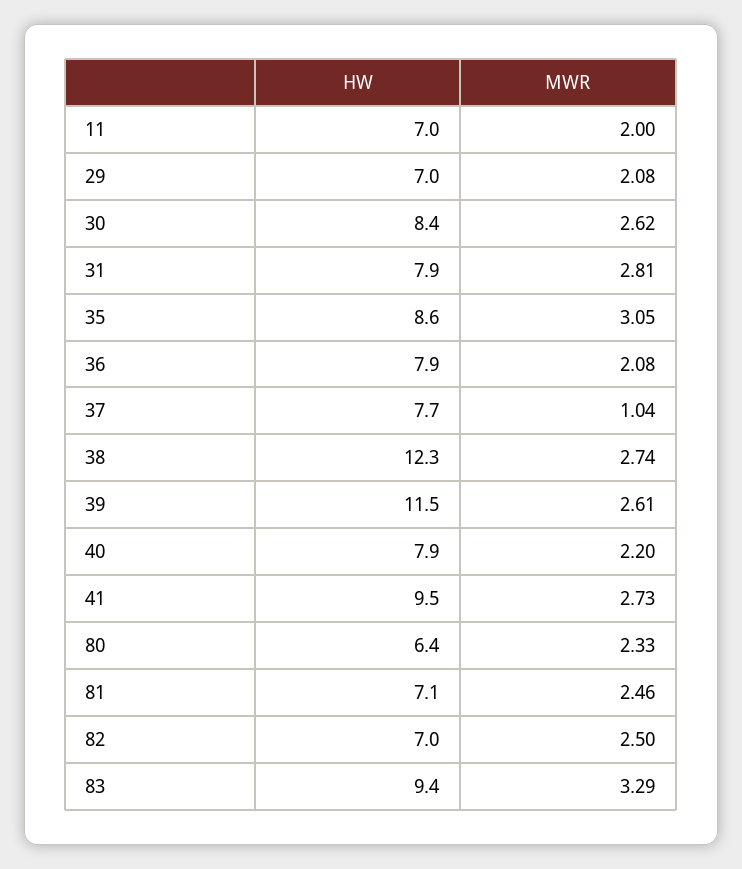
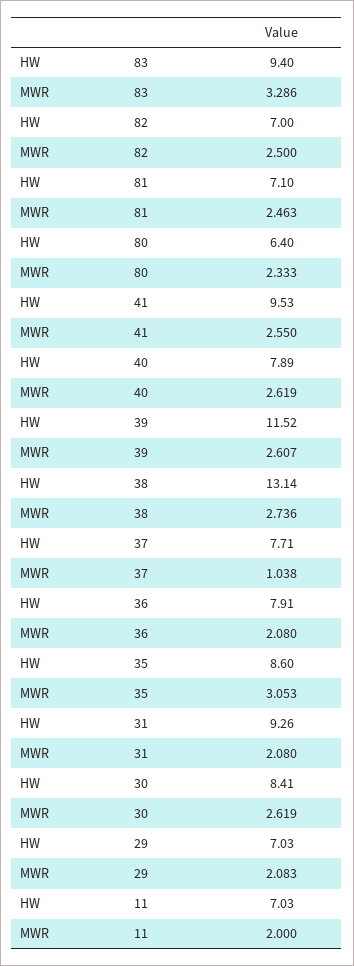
HW, 31: 7.9 -> 9.26
MWR, 31: 2.81 -> 2.08
HW, 38: 12.3 -> 13.14
MWR, 40: 2.2 -> 2.619
MWR, 41: 2.73 -> 2.55

